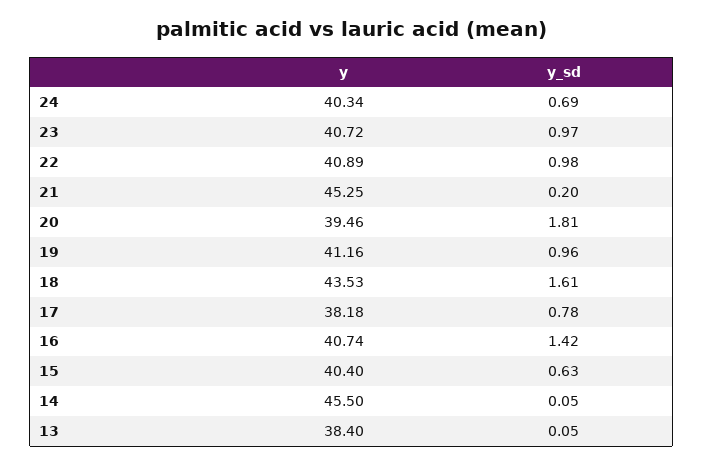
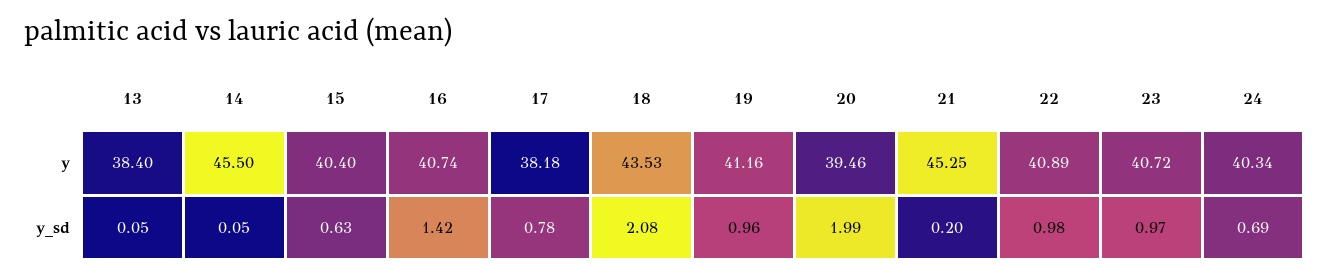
y_sd, 20: 1.81 -> 1.99
y_sd, 18: 1.61 -> 2.08

